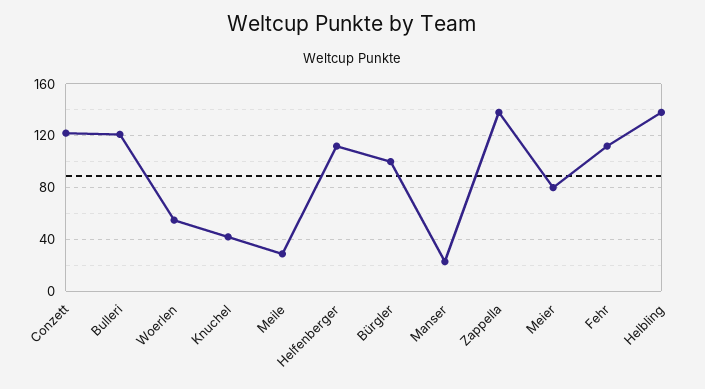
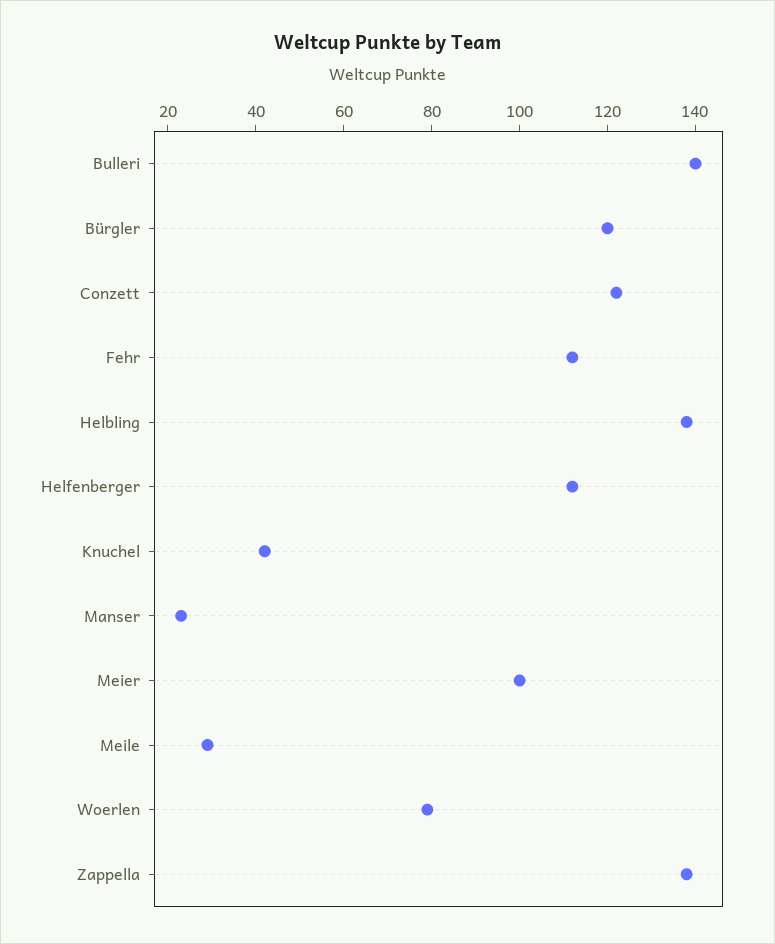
Bulleri: 120 -> 140
Woerlen: 55 -> 80
Bürgler: 100 -> 120
Meier: 80 -> 100

